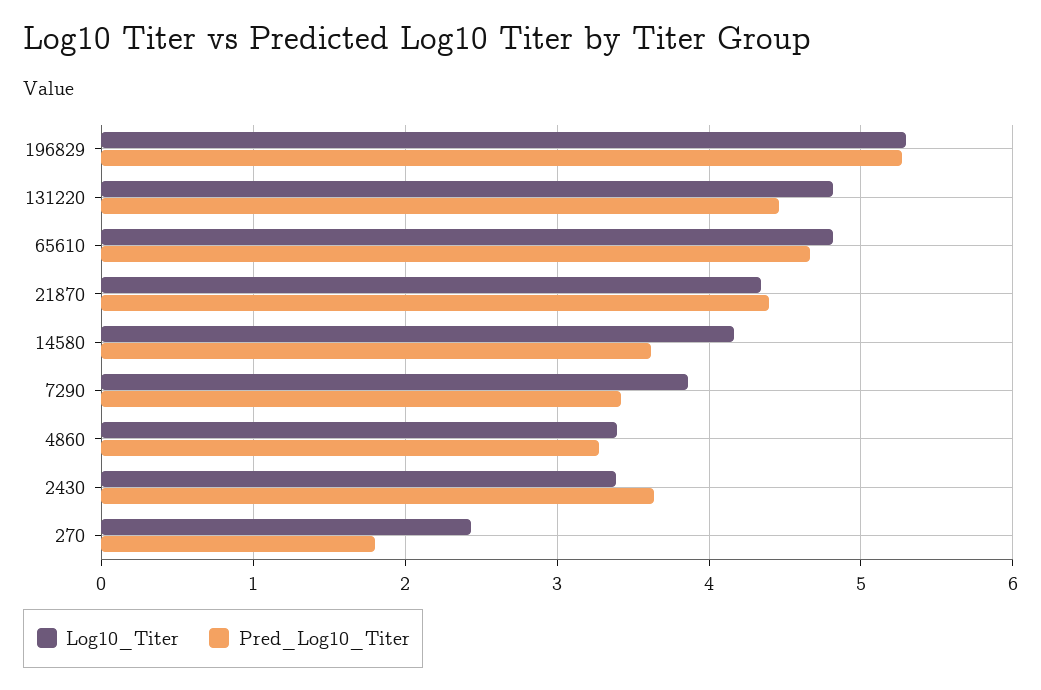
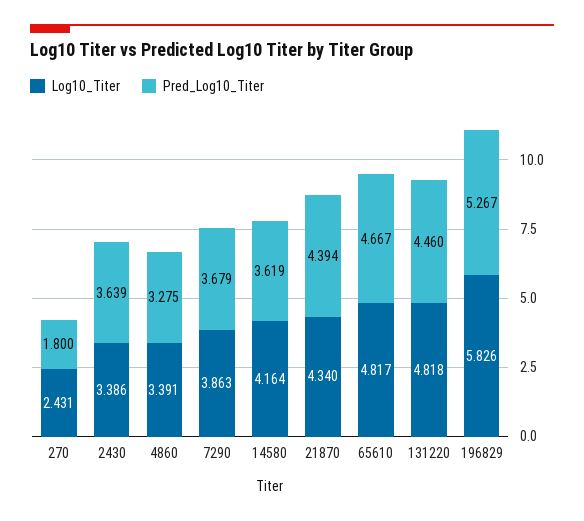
Log10_Titer, 196829: 5.3 -> 5.826
Pred_Log10_Titer, 7290: 3.4 -> 3.679

